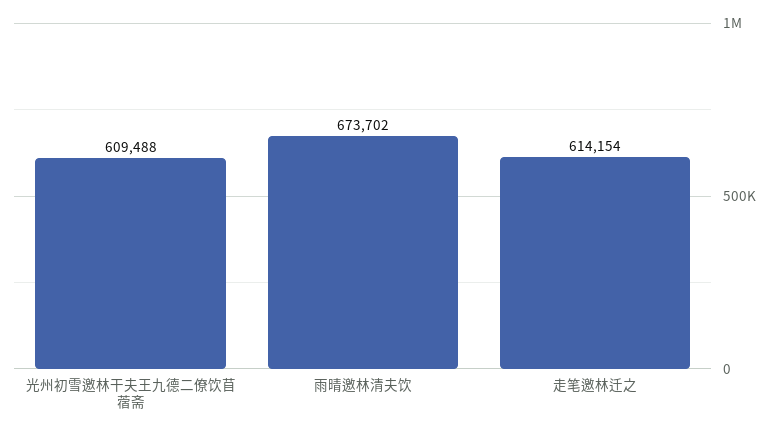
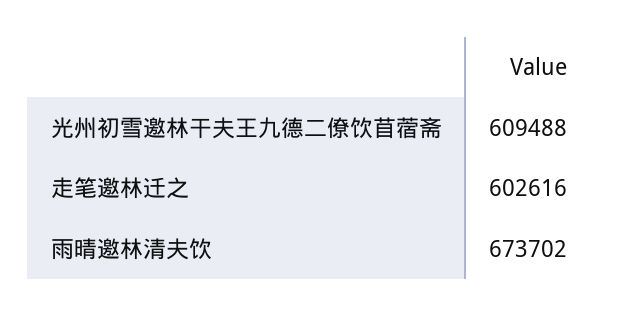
走笔邀林迁之: 614154 -> 602616

